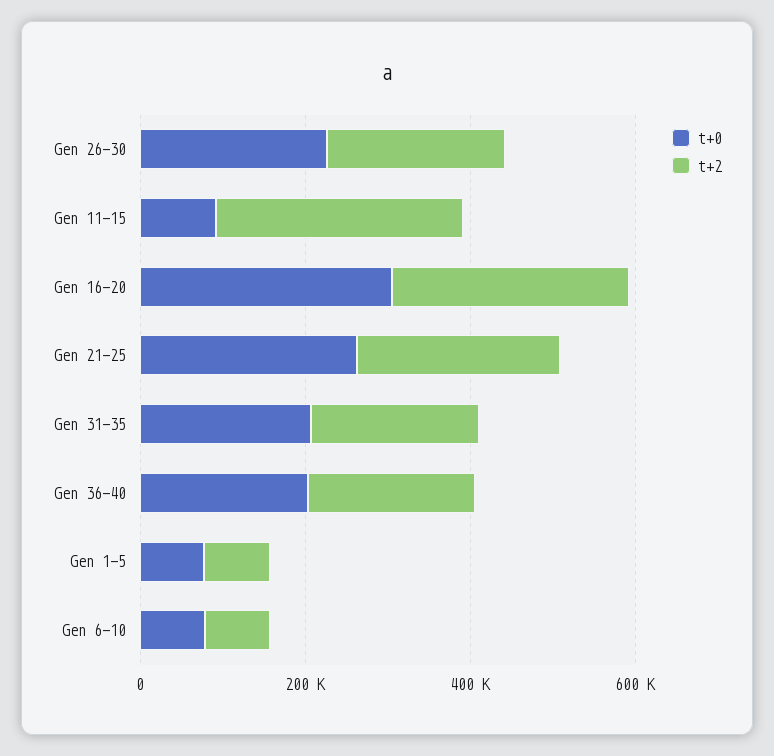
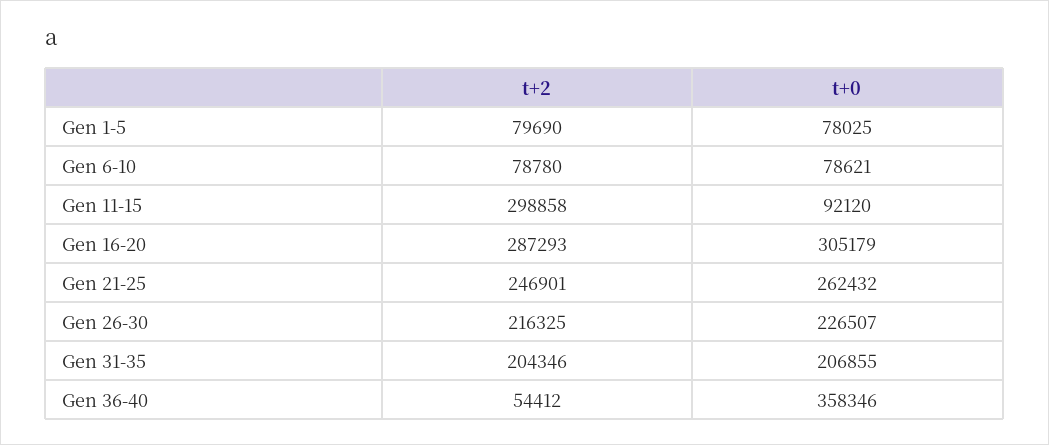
t+0, Gen 36-40: 200000 -> 358346
t+2, Gen 36-40: 200000 -> 54412

